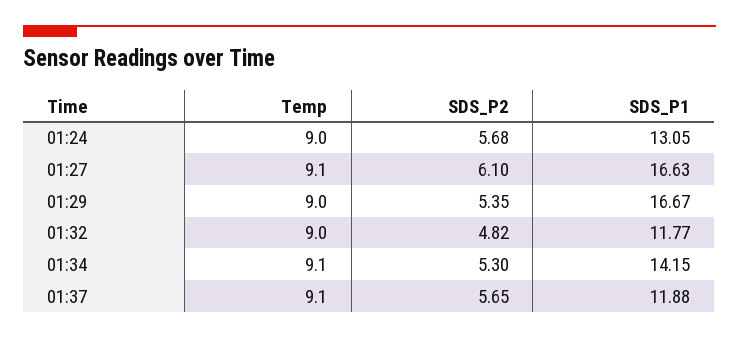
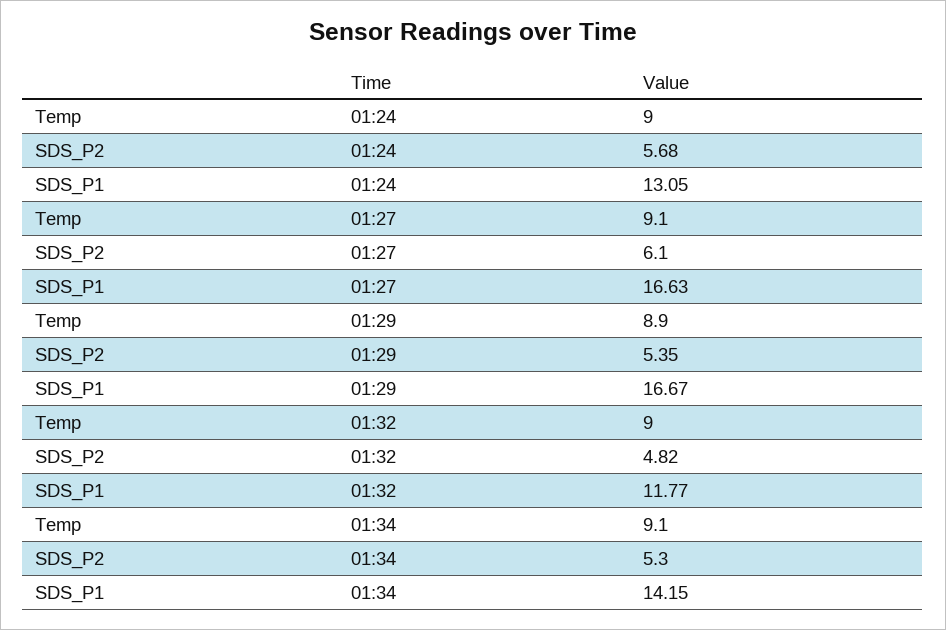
Temp, 01:29: 9 -> 8.9
Temp, 01:37: 9.1 -> none
SDS_P2, 01:37: 5.65 -> none
SDS_P1, 01:37: 11.88 -> none

